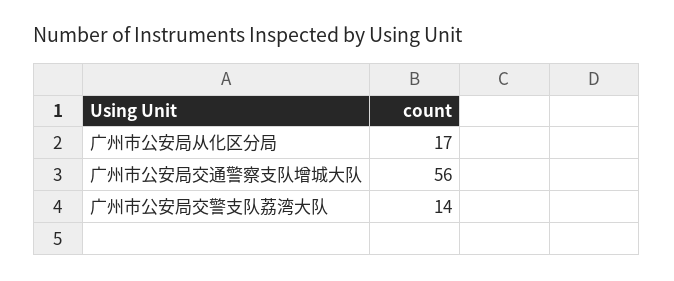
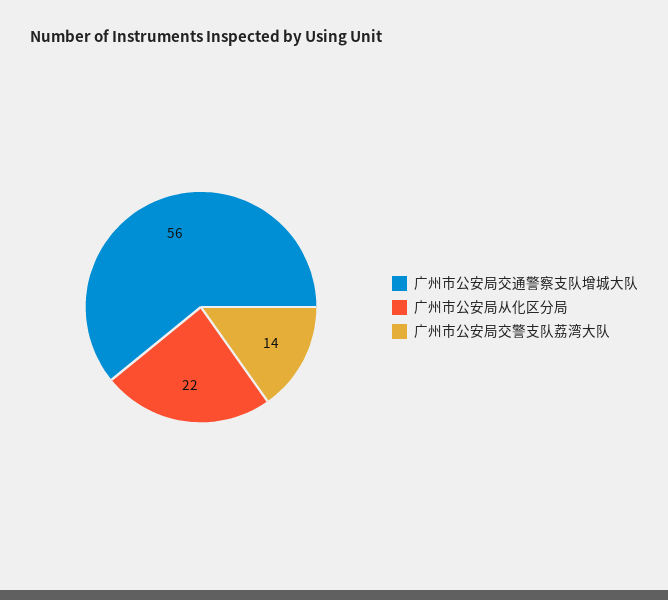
广州市公安局从化区分局: 17 -> 22

